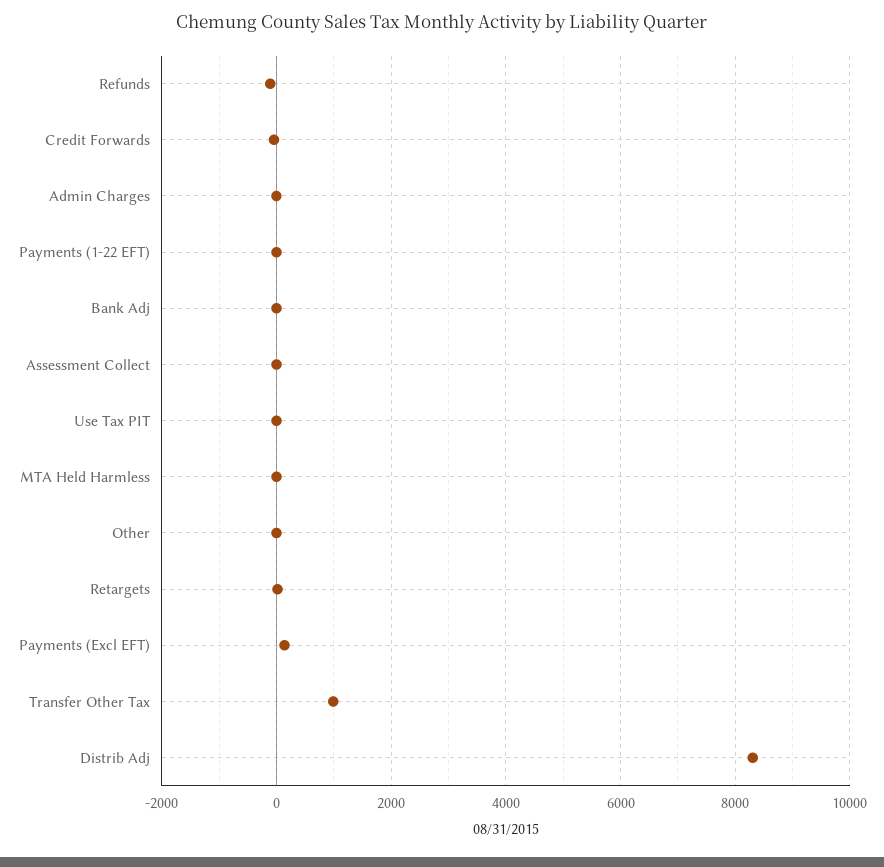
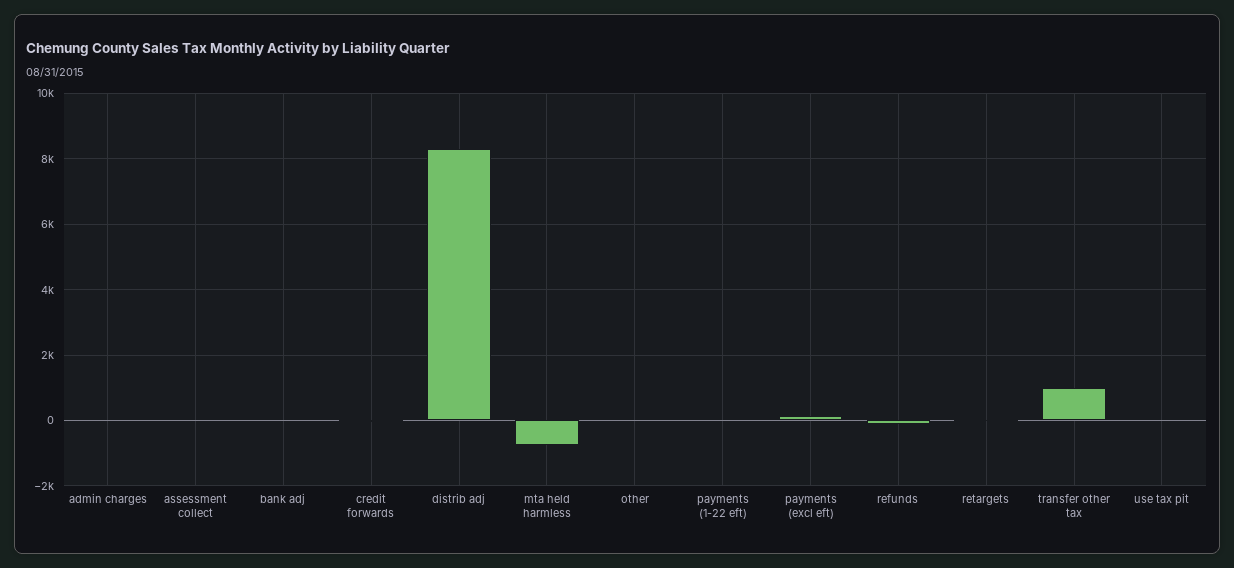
MTA Held Harmless: 0 -> -800

